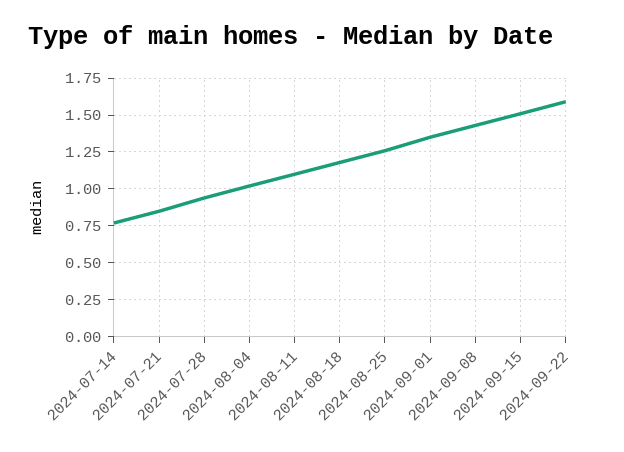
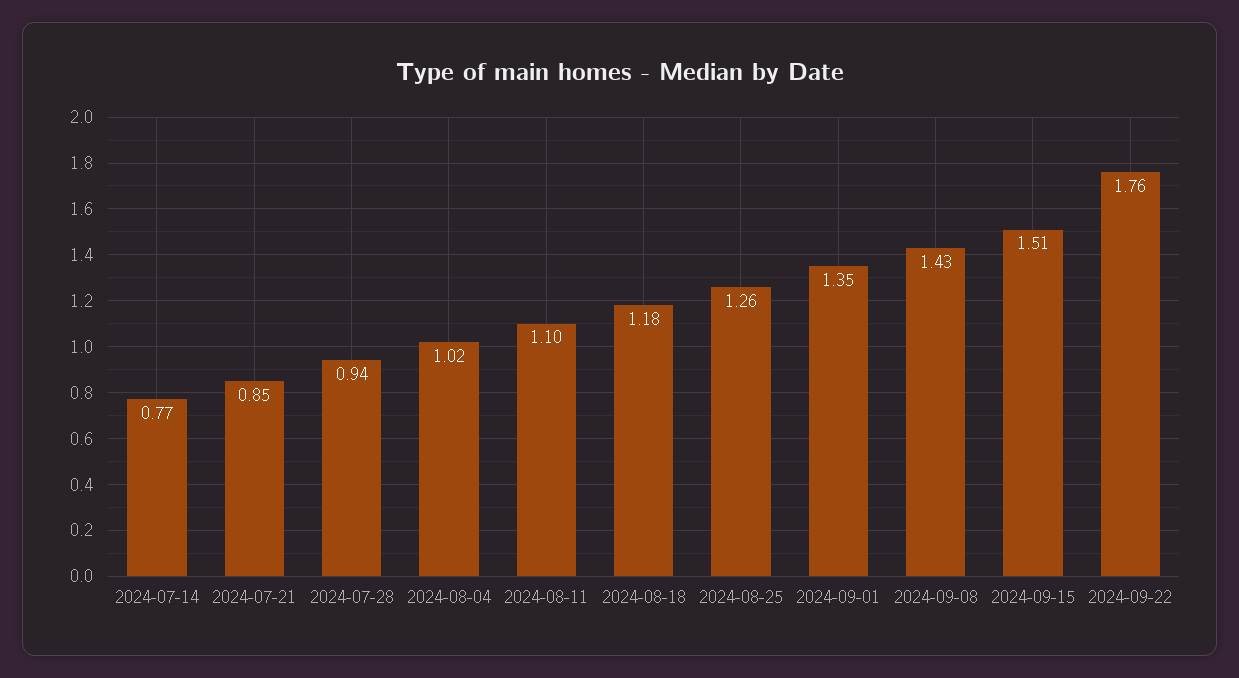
2024-09-22: 1.6 -> 1.76

